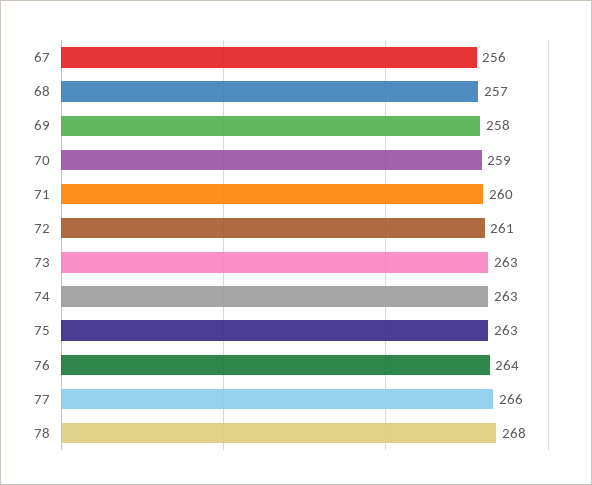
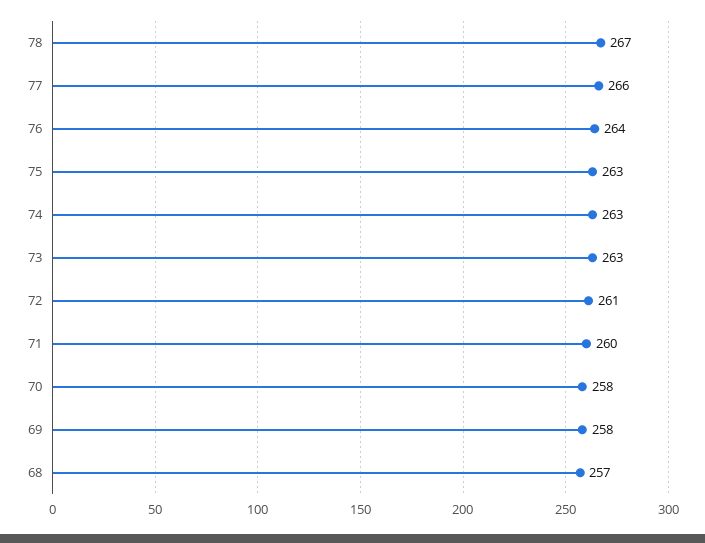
67: 256 -> none
70: 259 -> 258
78: 268 -> 267

